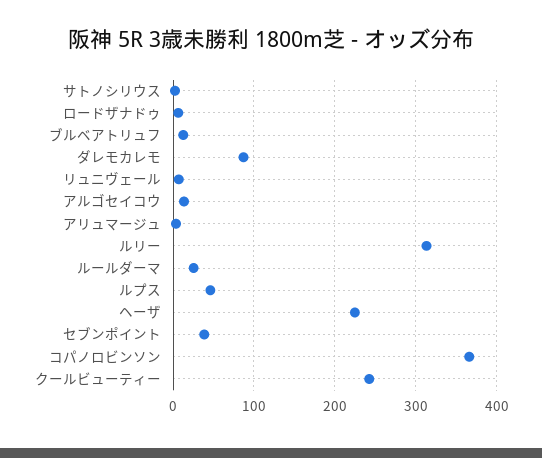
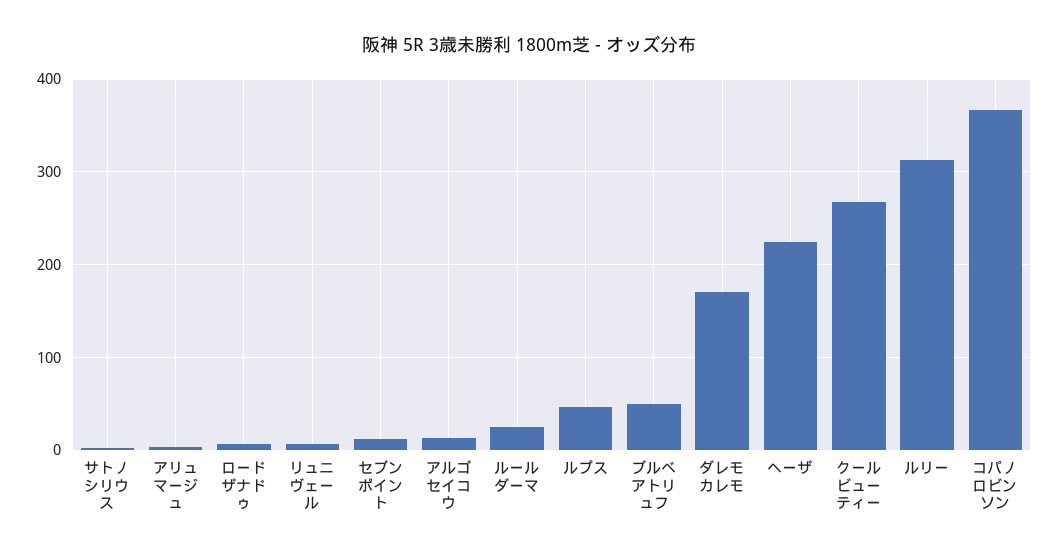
ブルベアトリュフ: 10 -> 50
ダレモカレモ: 90 -> 170
セブンポイント: 40 -> 10
クールビューティー: 240 -> 270

